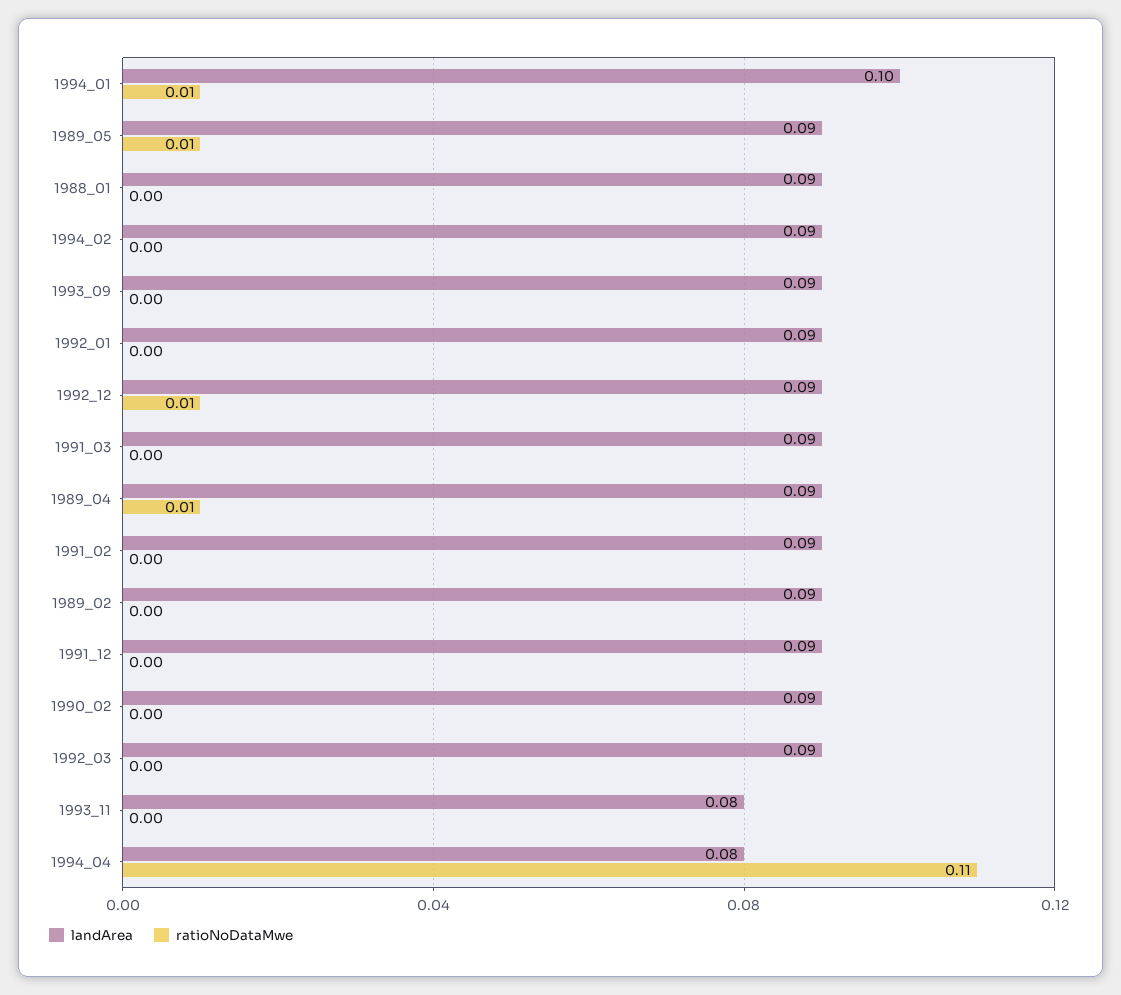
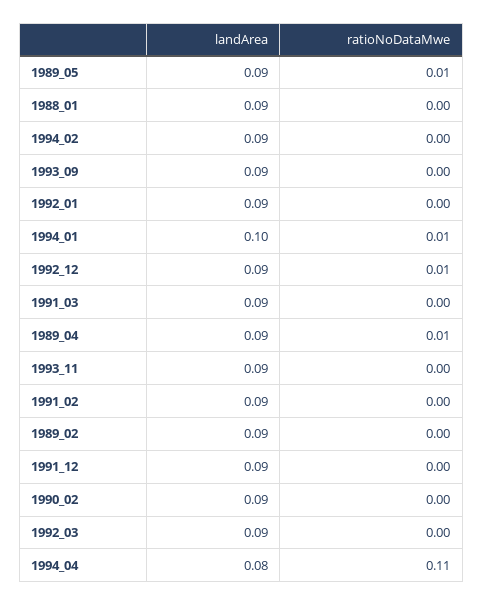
landArea, 1993_11: 0.08 -> 0.09

